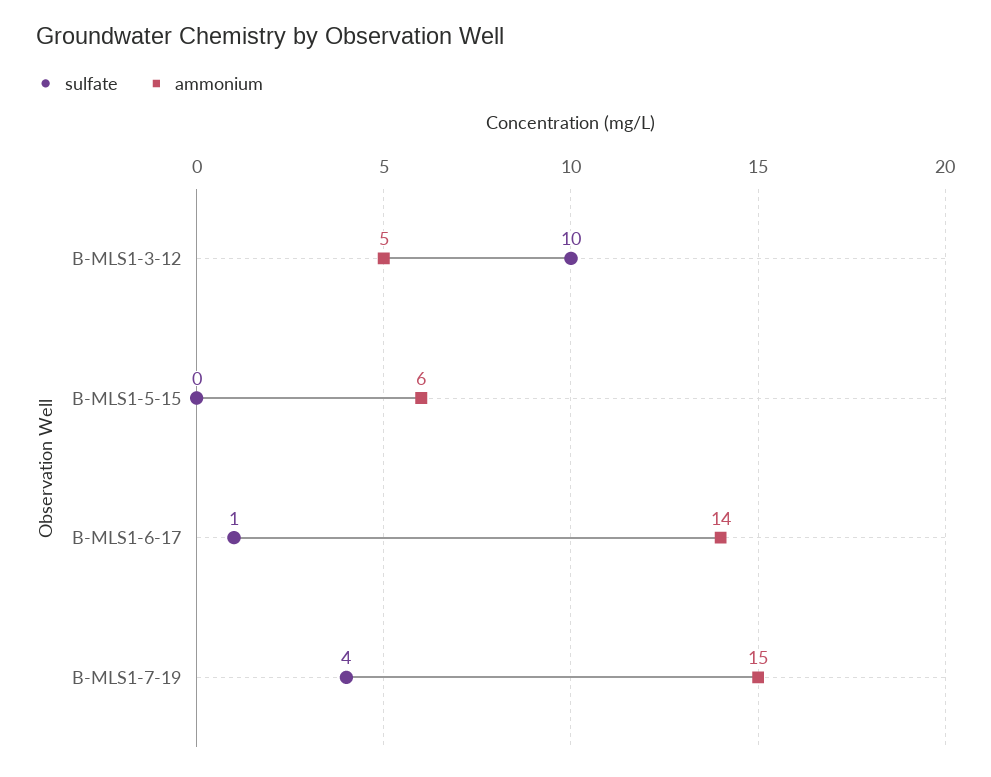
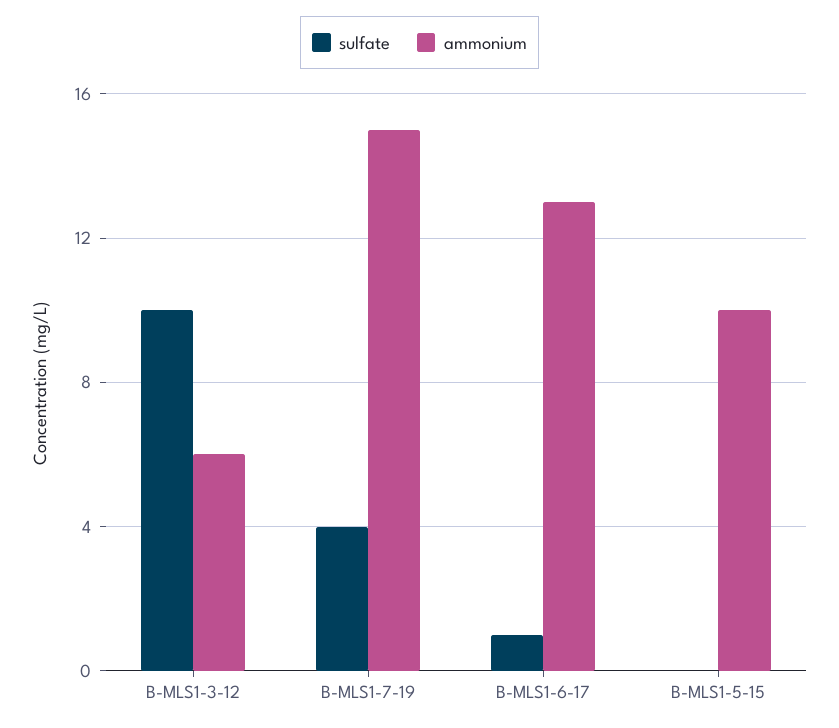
ammonium, B-MLS1-3-12: 5 -> 6
ammonium, B-MLS1-5-15: 6 -> 10
ammonium, B-MLS1-6-17: 14 -> 13

